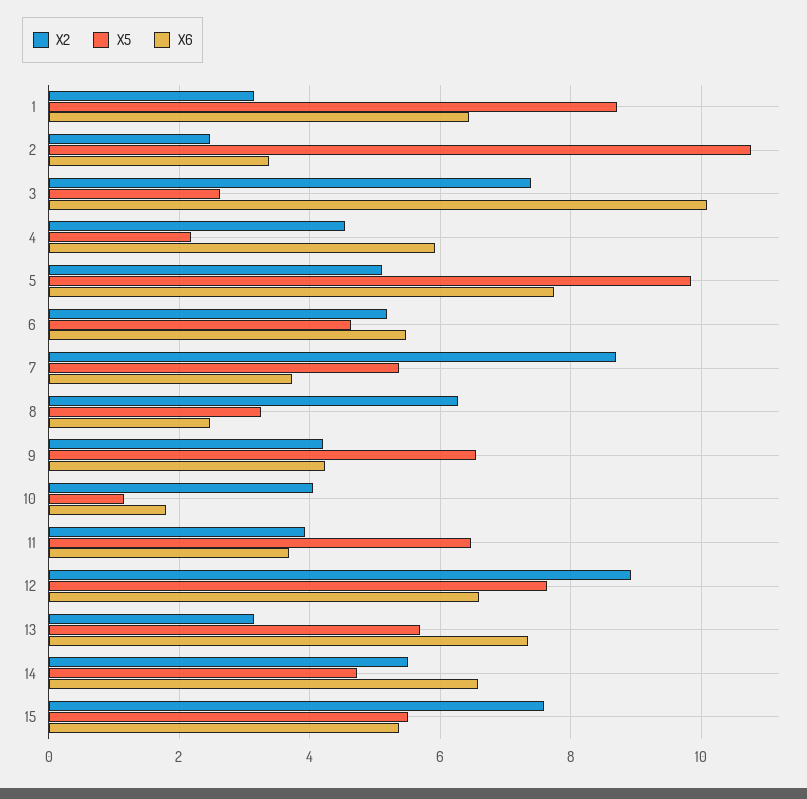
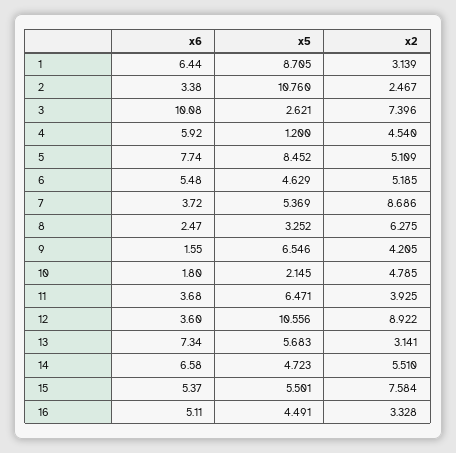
X5, 4: 2.2 -> 1.2
X5, 5: 9.8 -> 8.452
X6, 9: 4.2 -> 1.55
X2, 10: 4 -> 4.785
X5, 10: 1.2 -> 2.145
X5, 12: 7.6 -> 10.556
X6, 12: 6.6 -> 3.6
X6, 16: none -> 5.11
X5, 16: none -> 4.491
X2, 16: none -> 3.328

